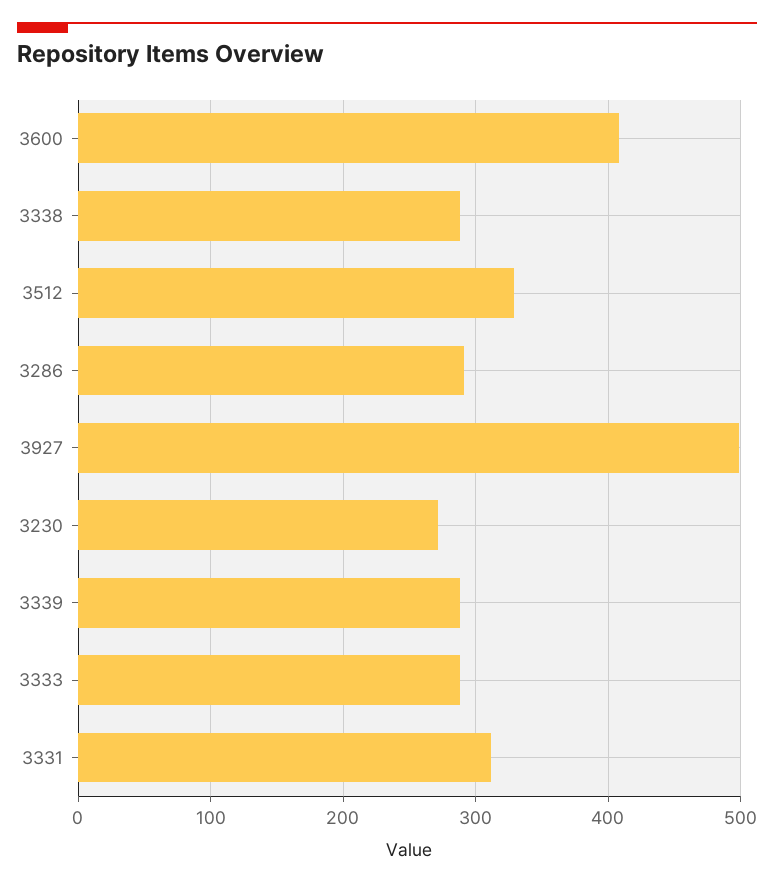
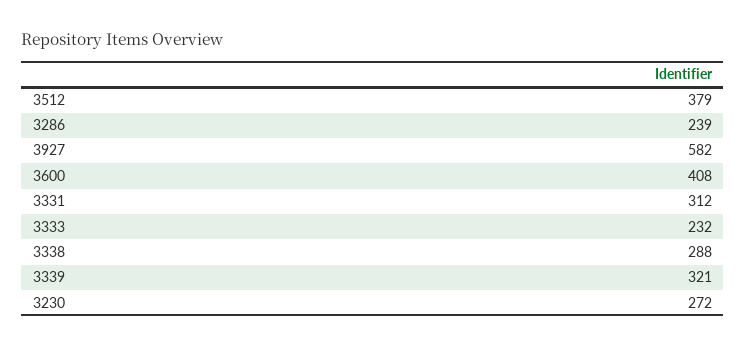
3512: 330 -> 379
3286: 290 -> 239
3927: 500 -> 582
3339: 290 -> 321
3333: 290 -> 232

